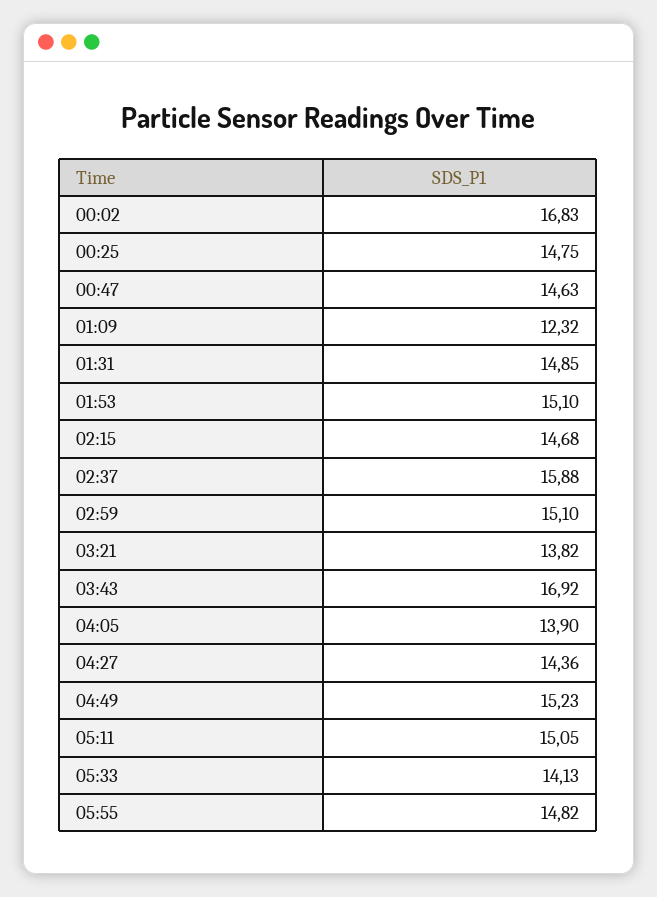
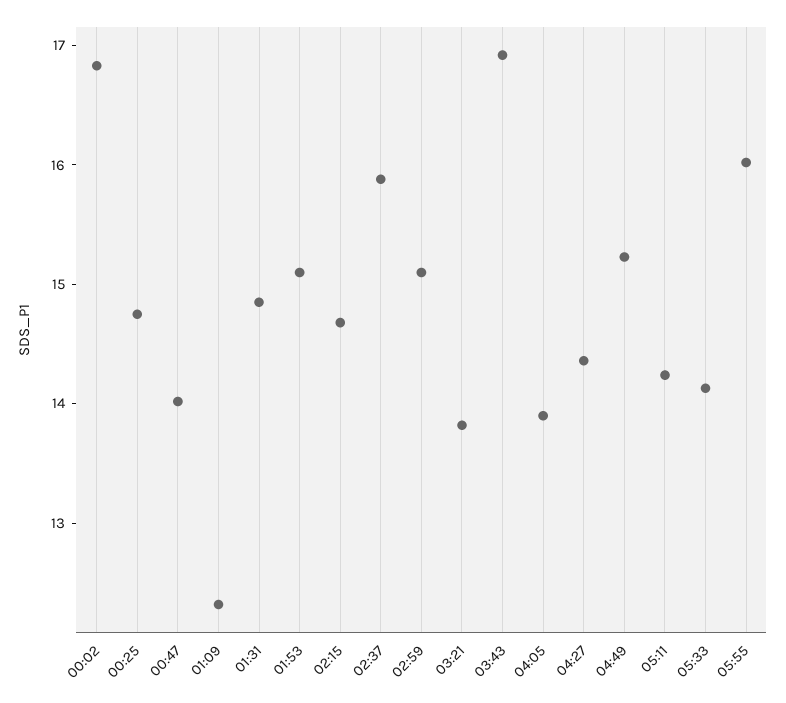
00:47: 14.63 -> 14
05:11: 15.05 -> 14.2
05:55: 14.82 -> 16

